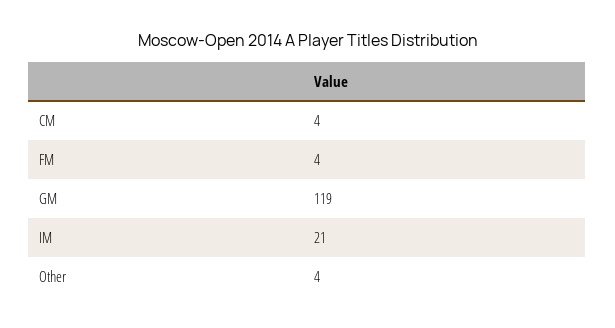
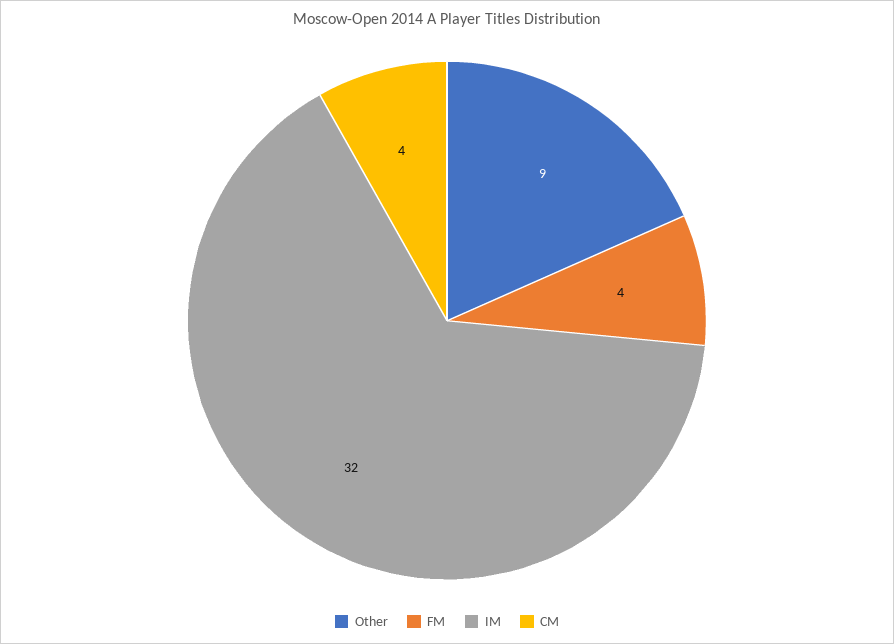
GM: 119 -> none
IM: 21 -> 32
Other: 4 -> 9

